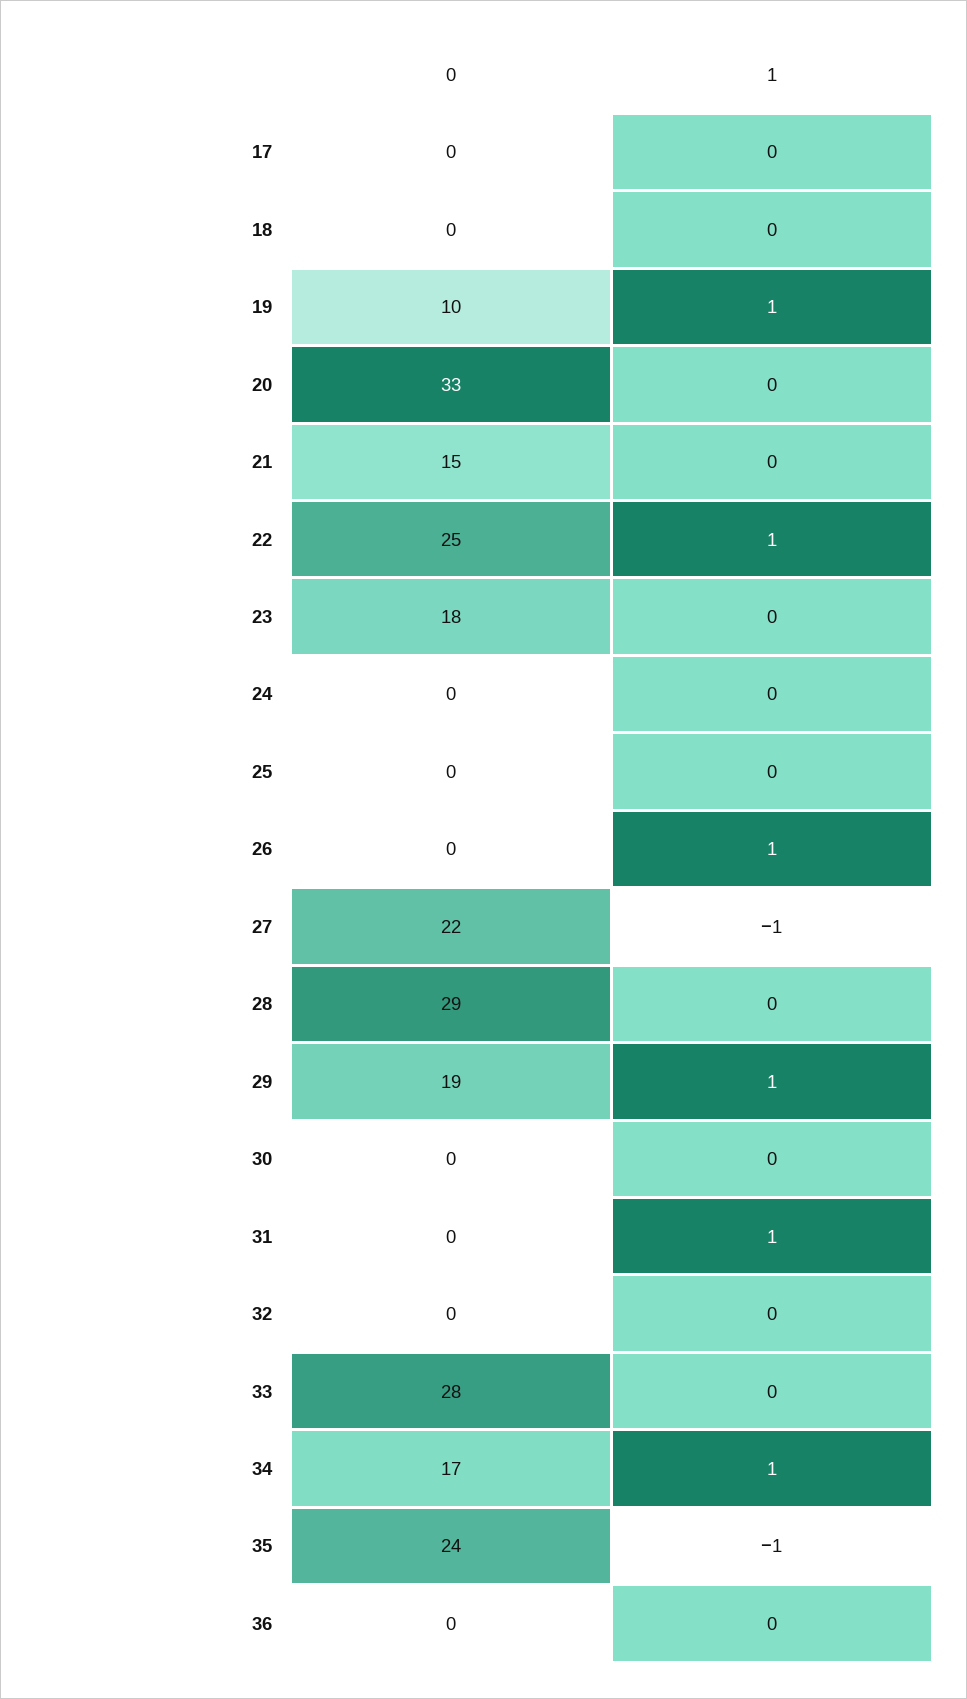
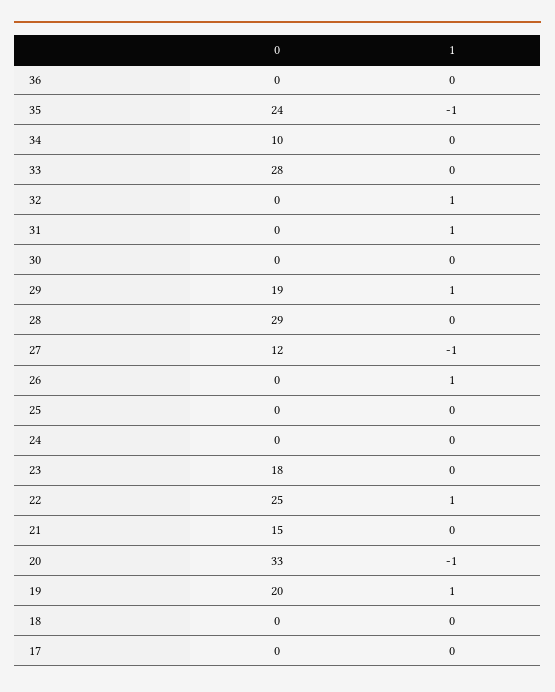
0, 19: 10 -> 20
1, 20: 0 -> -1
0, 27: 22 -> 12
1, 32: 0 -> 1
0, 34: 17 -> 10
1, 34: 1 -> 0

